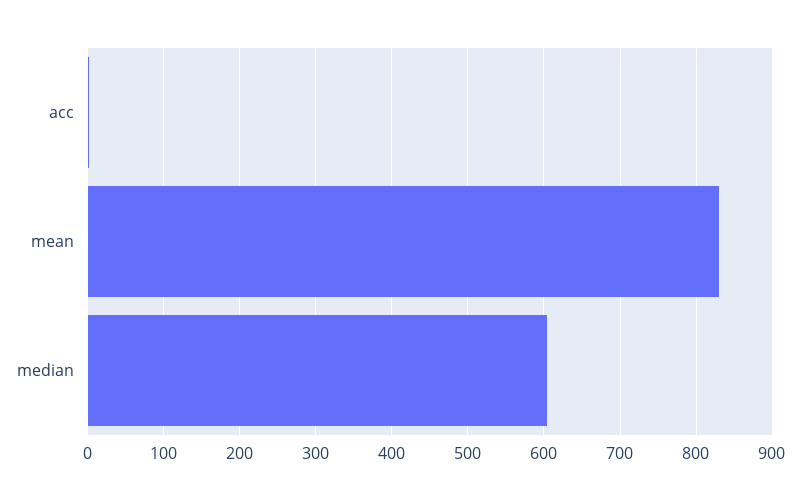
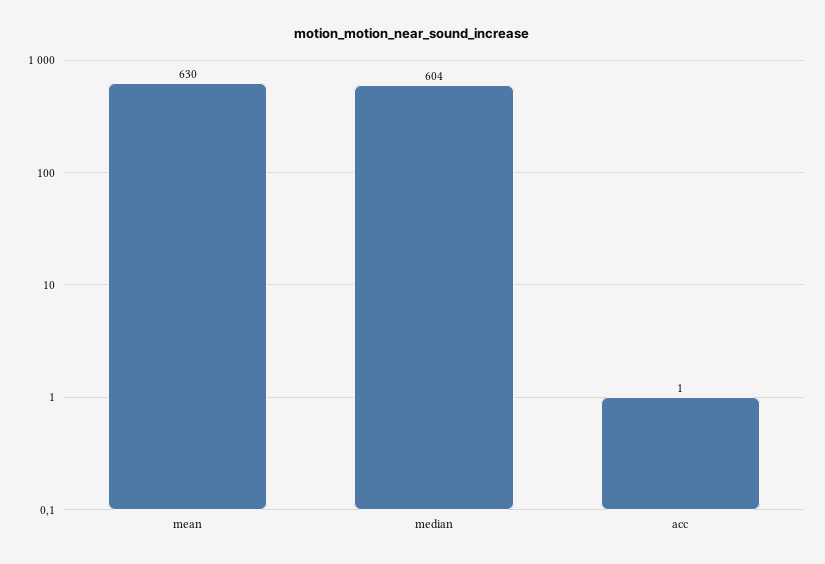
mean: 830 -> 630

